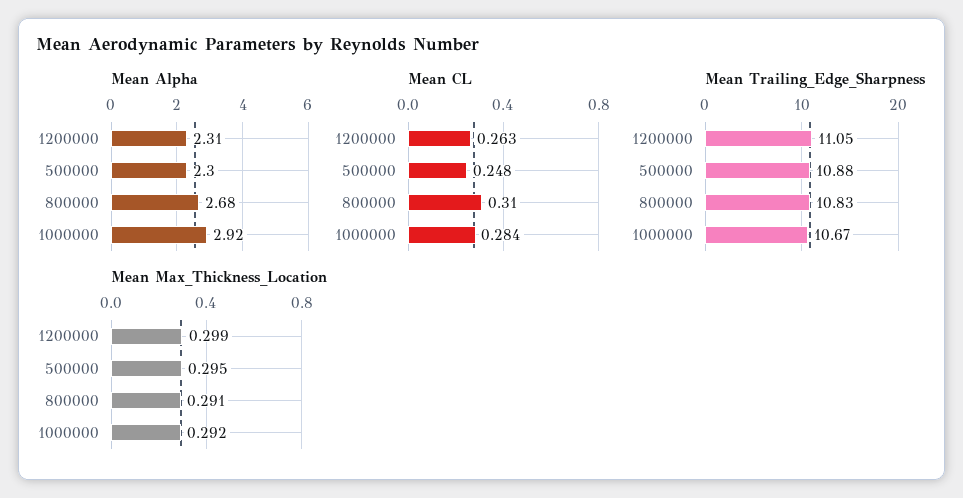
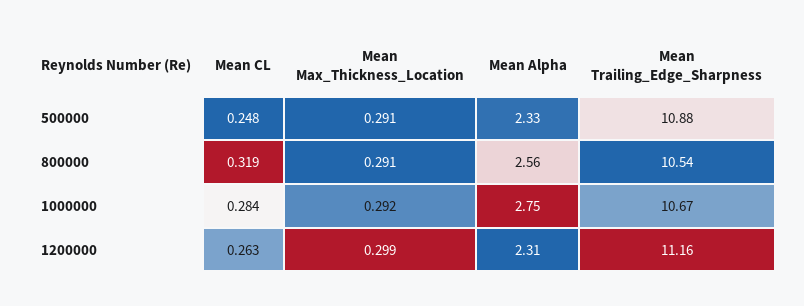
Mean Alpha, 500000: 2.3 -> 2.33
Mean Alpha, 800000: 2.68 -> 2.56
Mean Alpha, 1000000: 2.92 -> 2.75
Mean CL, 800000: 0.31 -> 0.319
Mean Trailing_Edge_Sharpness, 1200000: 11.05 -> 11.16
Mean Trailing_Edge_Sharpness, 800000: 10.83 -> 10.54
Mean Max_Thickness_Location, 500000: 0.295 -> 0.291

